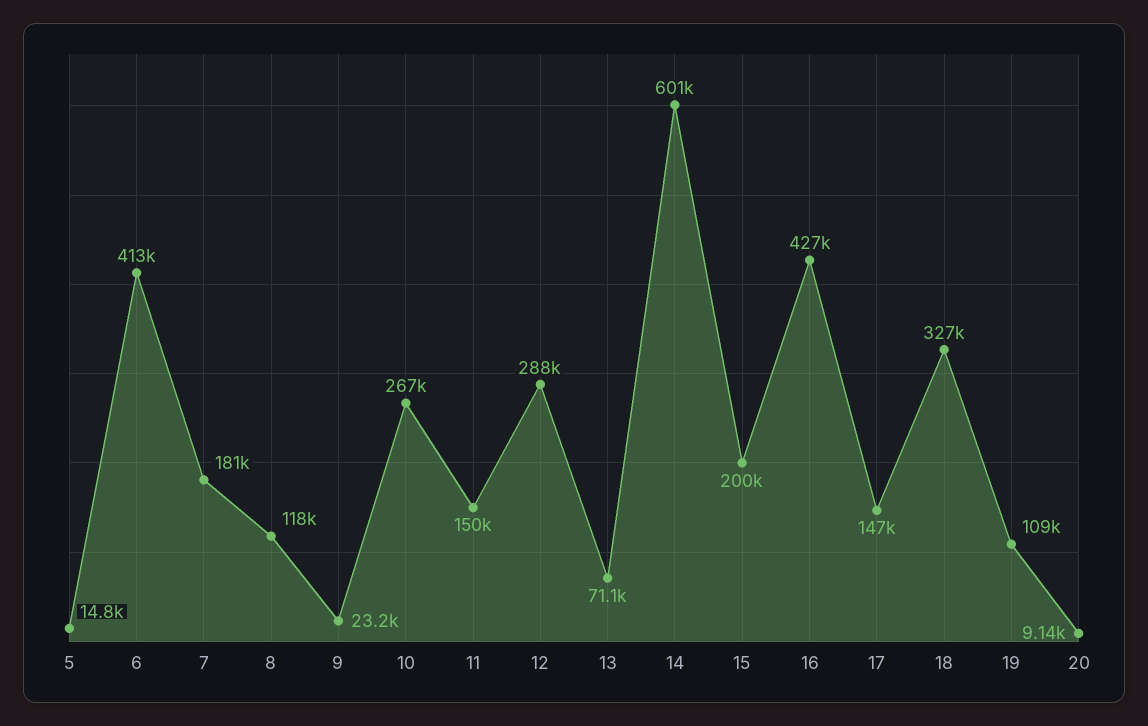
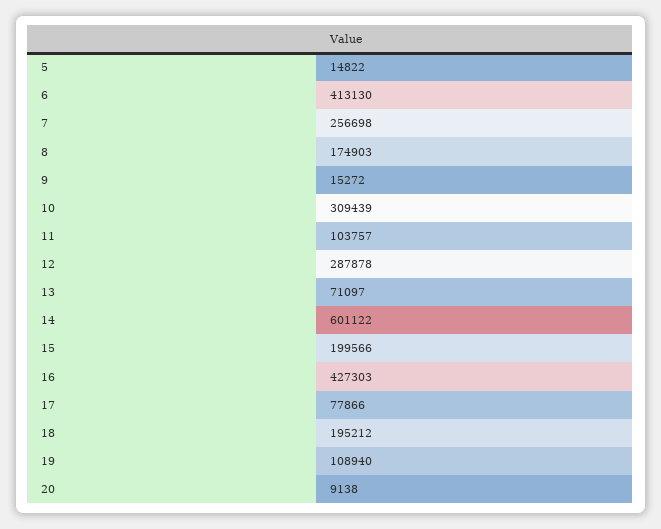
7: 181000 -> 256698
8: 118000 -> 174903
9: 23200 -> 15272
10: 267000 -> 309439
11: 150000 -> 103757
17: 147000 -> 77866
18: 327000 -> 195212

